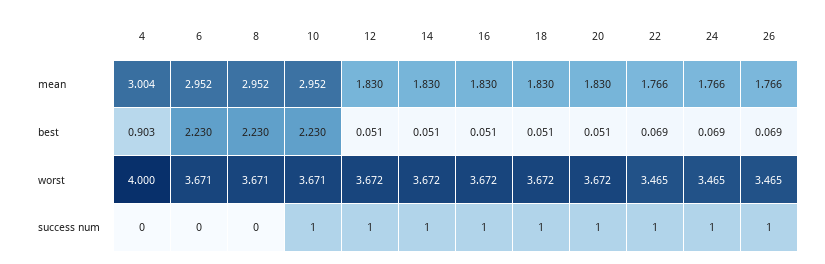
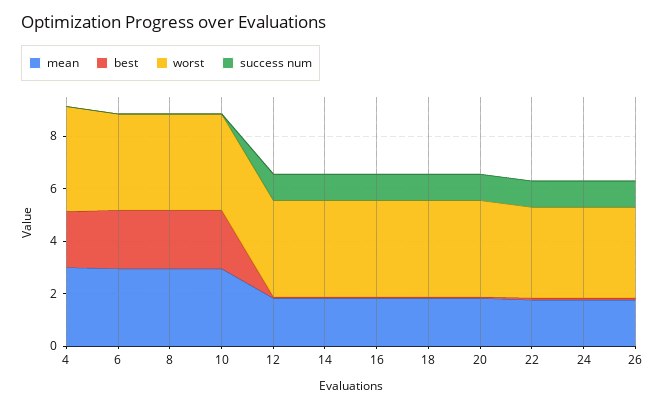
best, 4: 0.903 -> 2
success num, 10: 1 -> 0

